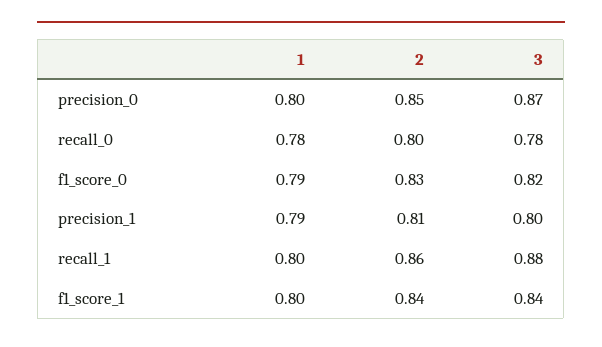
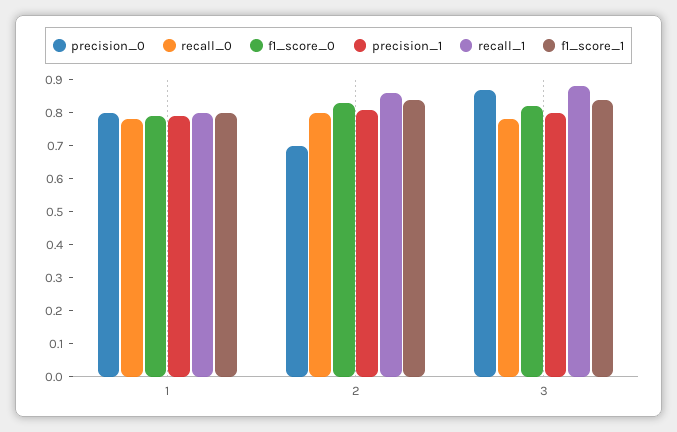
precision_0, 2: 0.85 -> 0.7

